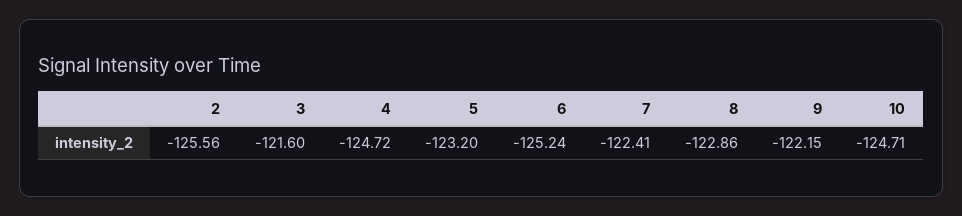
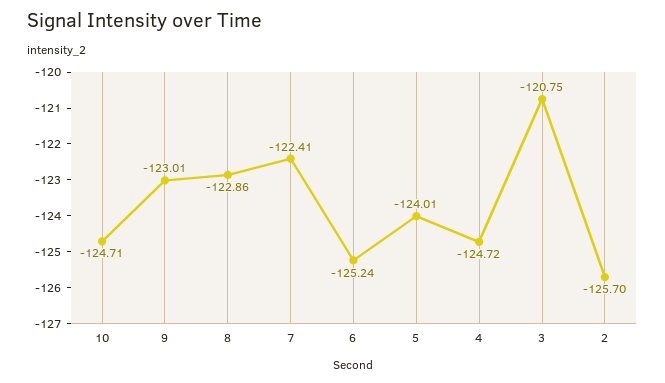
2: -125.56 -> -125.7
3: -121.6 -> -120.75
5: -123.2 -> -124.01
9: -122.15 -> -123.01

